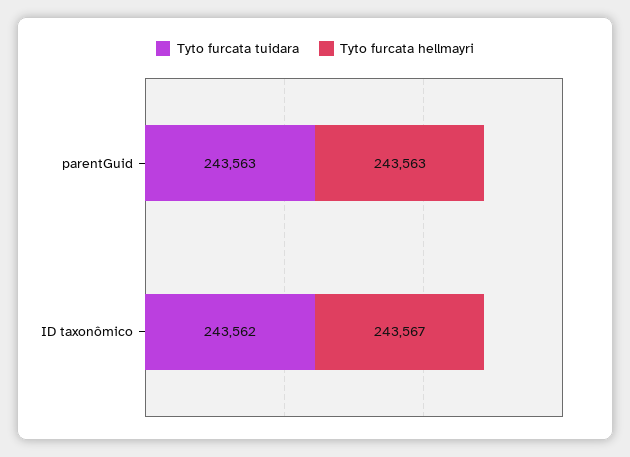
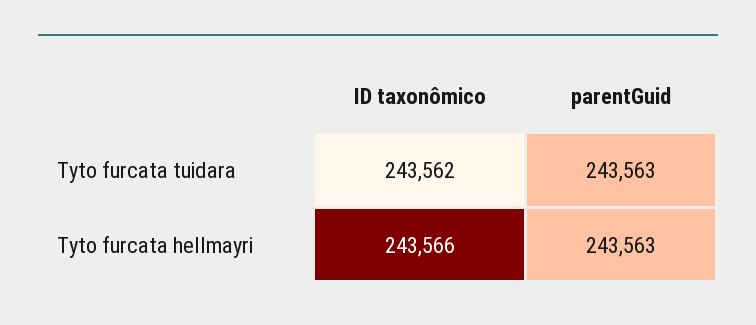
Tyto furcata hellmayri, ID taxonômico: 243567 -> 243566

